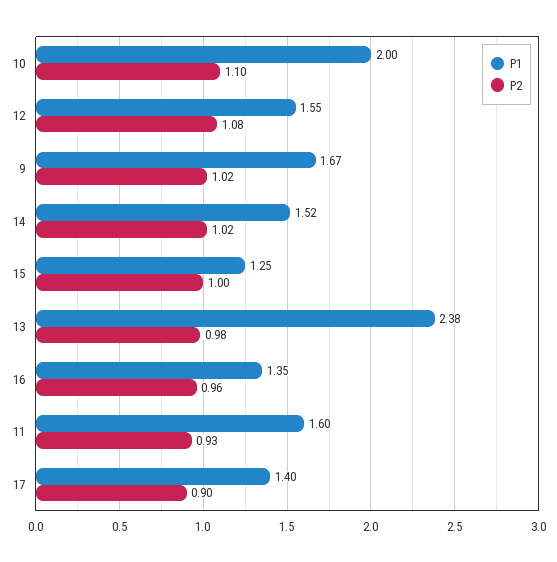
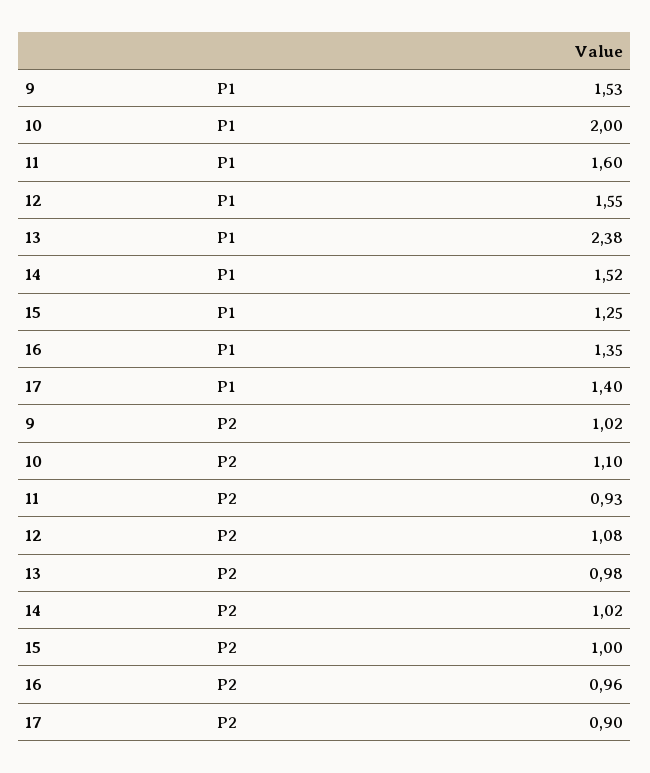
P1, 9: 1.67 -> 1.53

